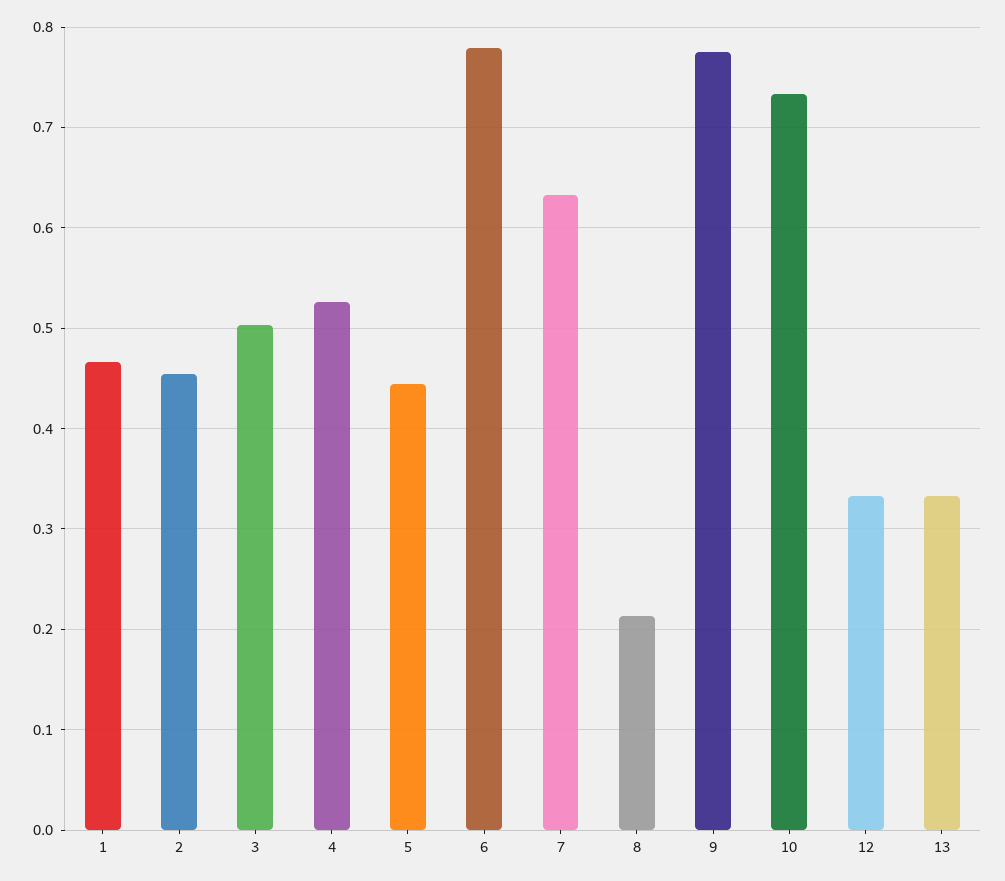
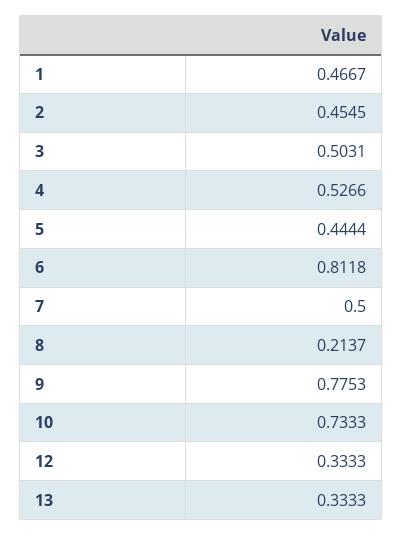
6: 0.78 -> 0.8118
7: 0.63 -> 0.5

